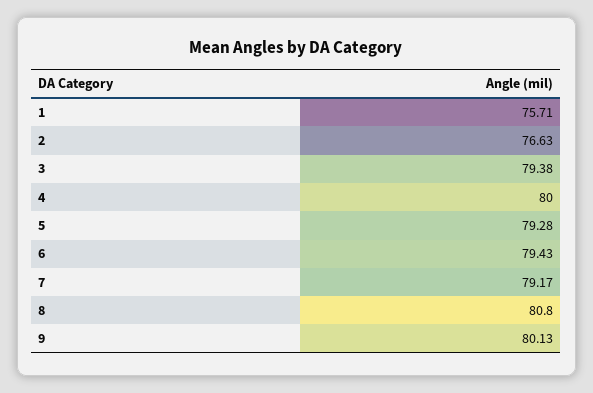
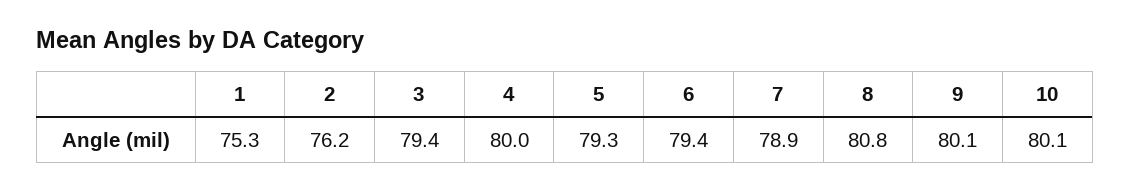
1: 75.71 -> 75.3
2: 76.63 -> 76.2
7: 79.17 -> 78.9
10: none -> 80.1

